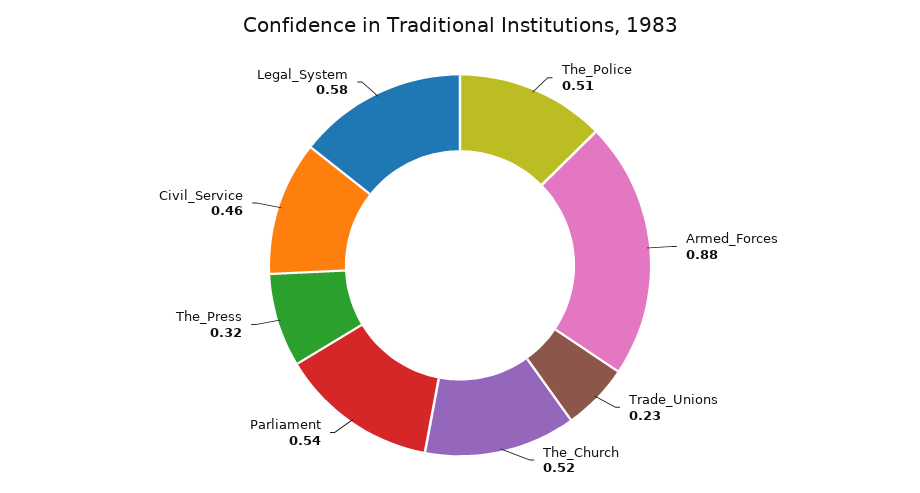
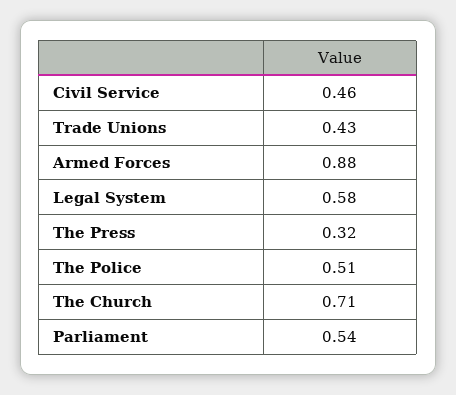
Trade_Unions: 0.23 -> 0.43
The_Church: 0.52 -> 0.71

